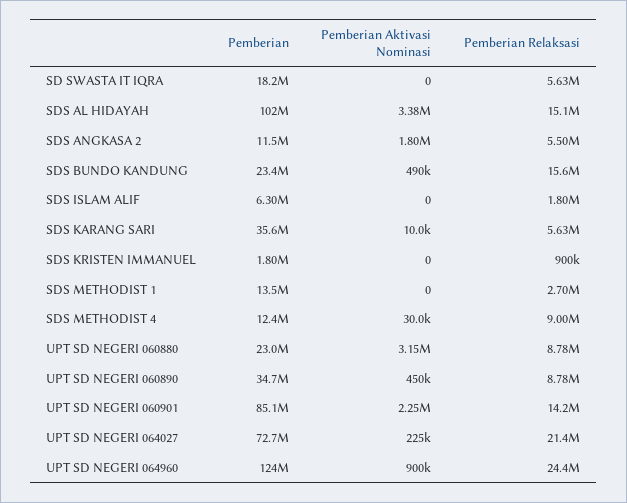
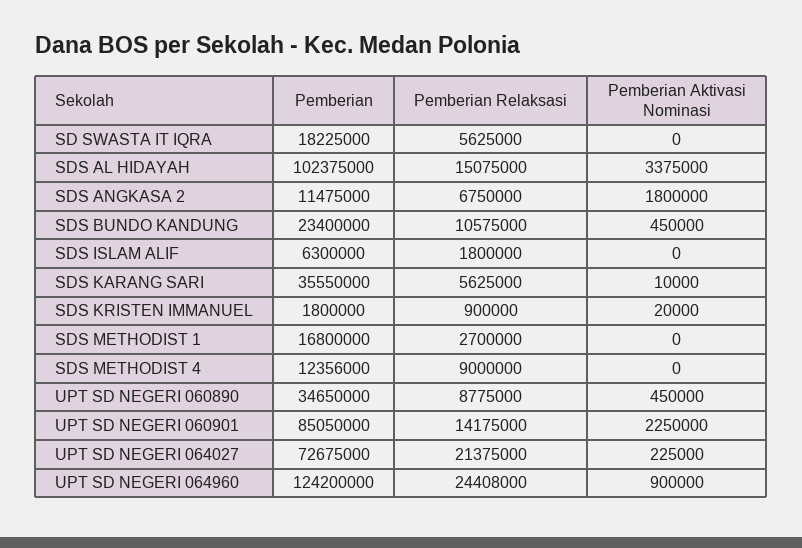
Pemberian Relaksasi, SDS ANGKASA 2: 5500000 -> 6750000
Pemberian Aktivasi Nominasi, SDS BUNDO KANDUNG: 490000 -> 450000
Pemberian Relaksasi, SDS BUNDO KANDUNG: 15600000 -> 10575000
Pemberian Aktivasi Nominasi, SDS KRISTEN IMMANUEL: 0 -> 20000
Pemberian, SDS METHODIST 1: 13500000 -> 16800000
Pemberian Aktivasi Nominasi, SDS METHODIST 4: 30000 -> 0
Pemberian, UPT SD NEGERI 060880: 23000000 -> none
Pemberian Aktivasi Nominasi, UPT SD NEGERI 060880: 3150000 -> none
Pemberian Relaksasi, UPT SD NEGERI 060880: 8780000 -> none

